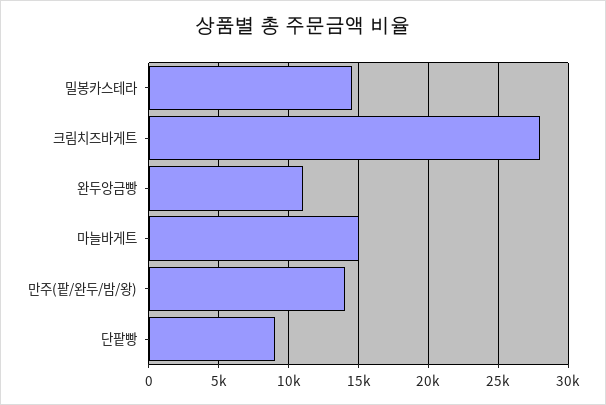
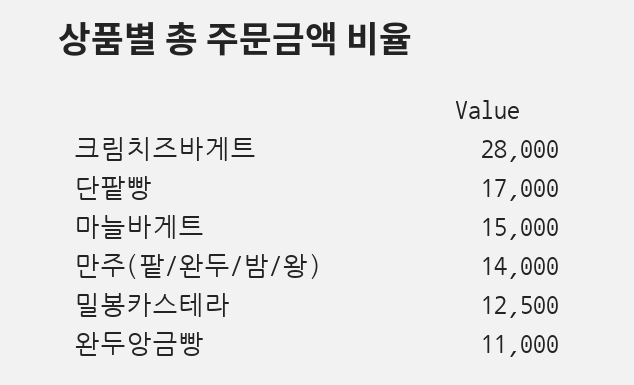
밀봉카스테라: 14500 -> 12500
단팥빵: 9000 -> 17000

